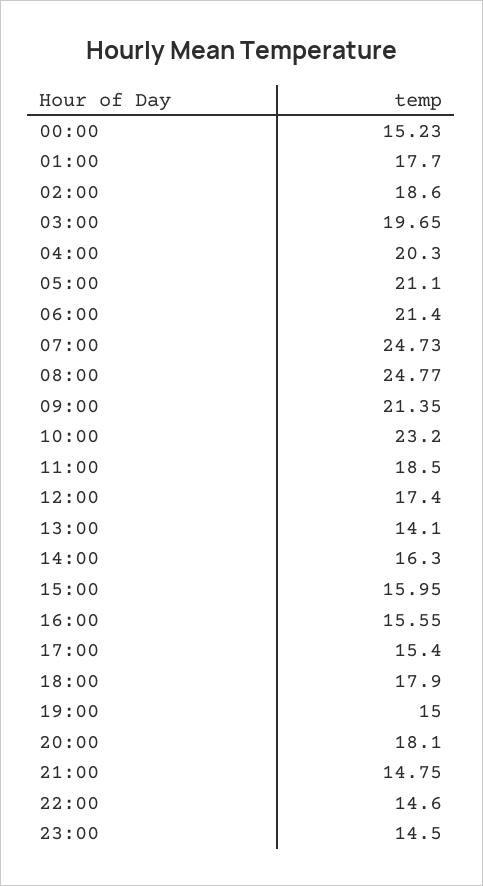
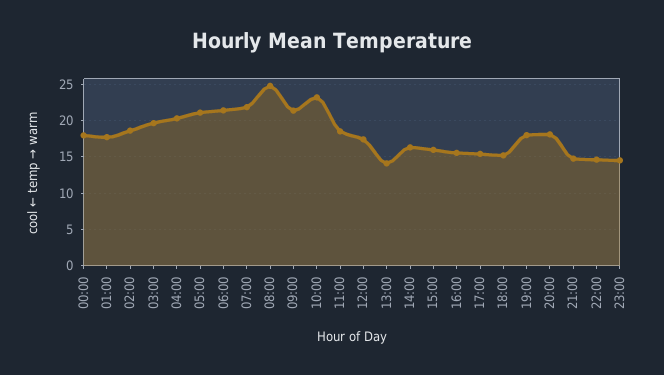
00:00: 15.23 -> 18
07:00: 24.73 -> 22
18:00: 17.9 -> 15
19:00: 15 -> 18

